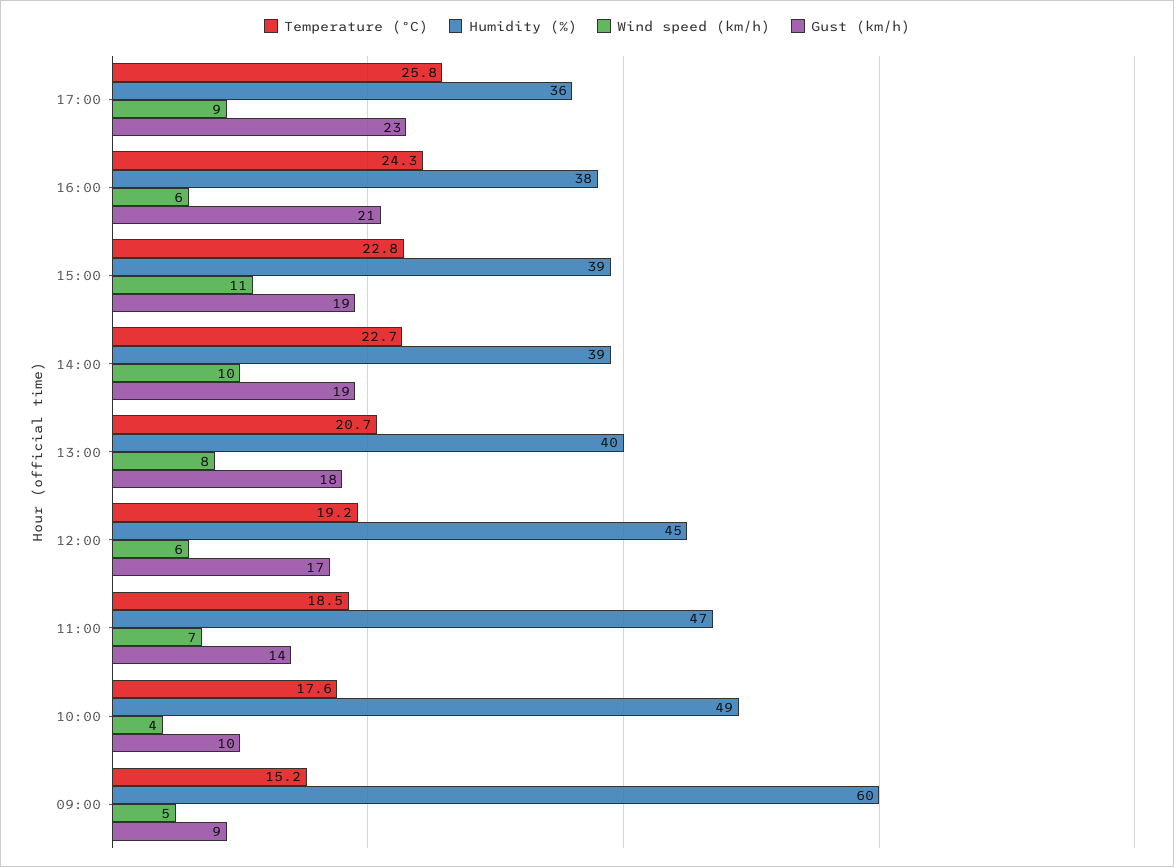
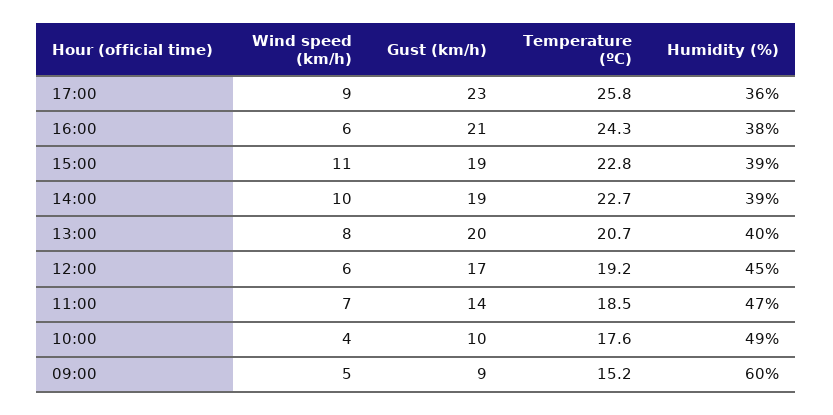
Gust (km/h), 13:00: 18 -> 20

